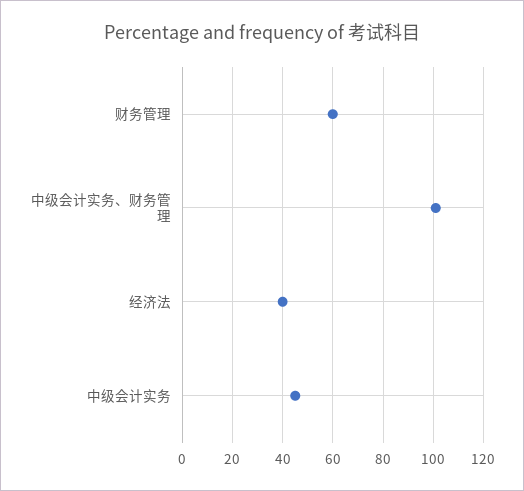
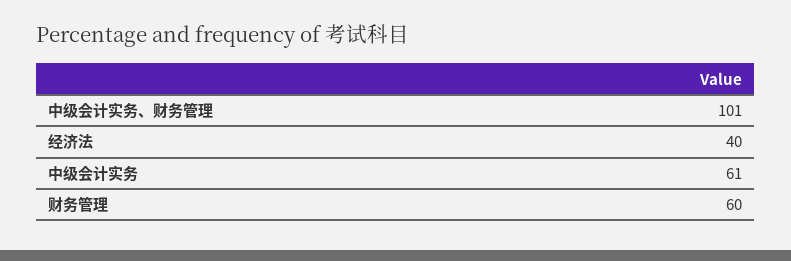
中级会计实务: 45 -> 61

